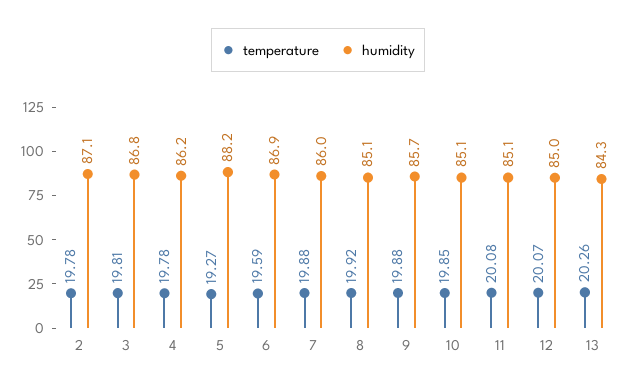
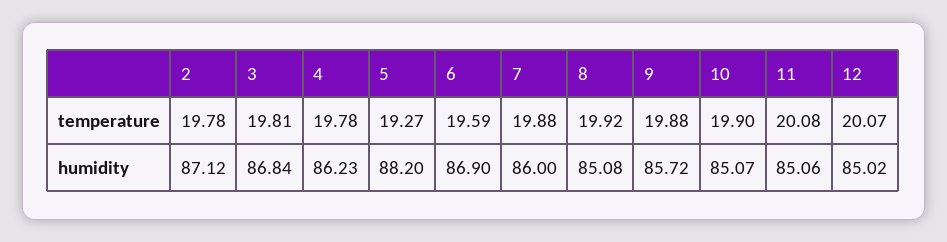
temperature, 10: 19.85 -> 19.9
temperature, 13: 20.26 -> none
humidity, 13: 84.3 -> none

